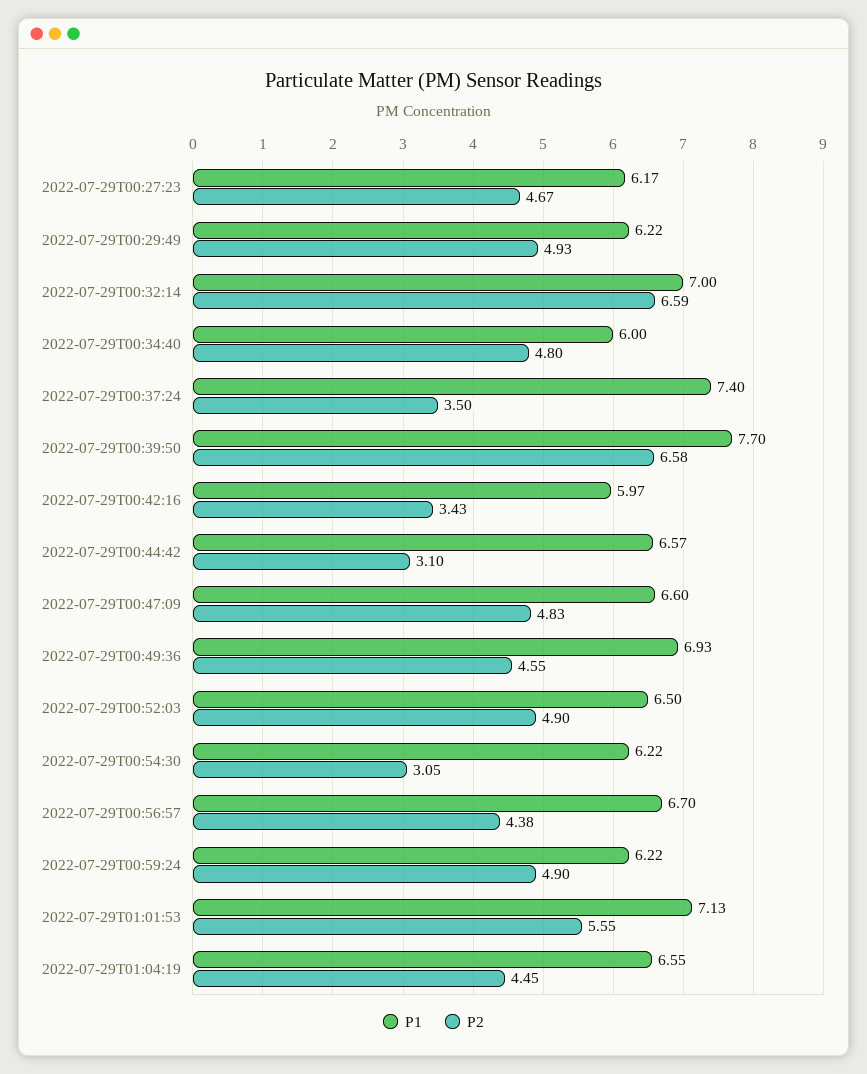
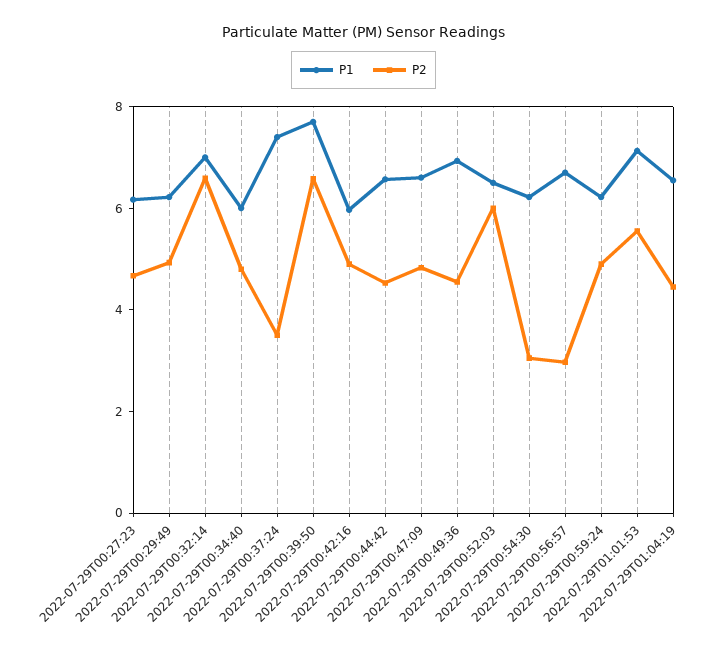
P2, 2022-07-29T00:42:16: 3.43 -> 5
P2, 2022-07-29T00:44:42: 3.1 -> 4.5
P2, 2022-07-29T00:52:03: 4.9 -> 6
P2, 2022-07-29T00:56:57: 4.38 -> 3

